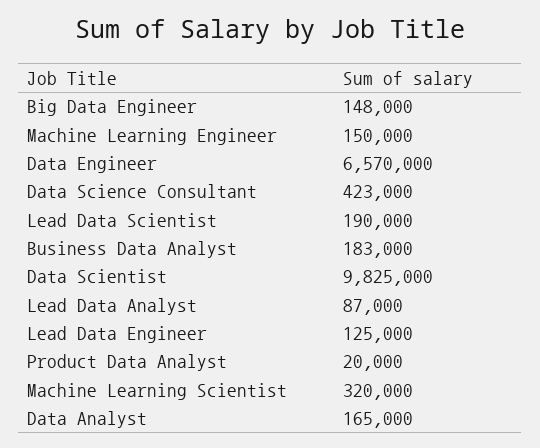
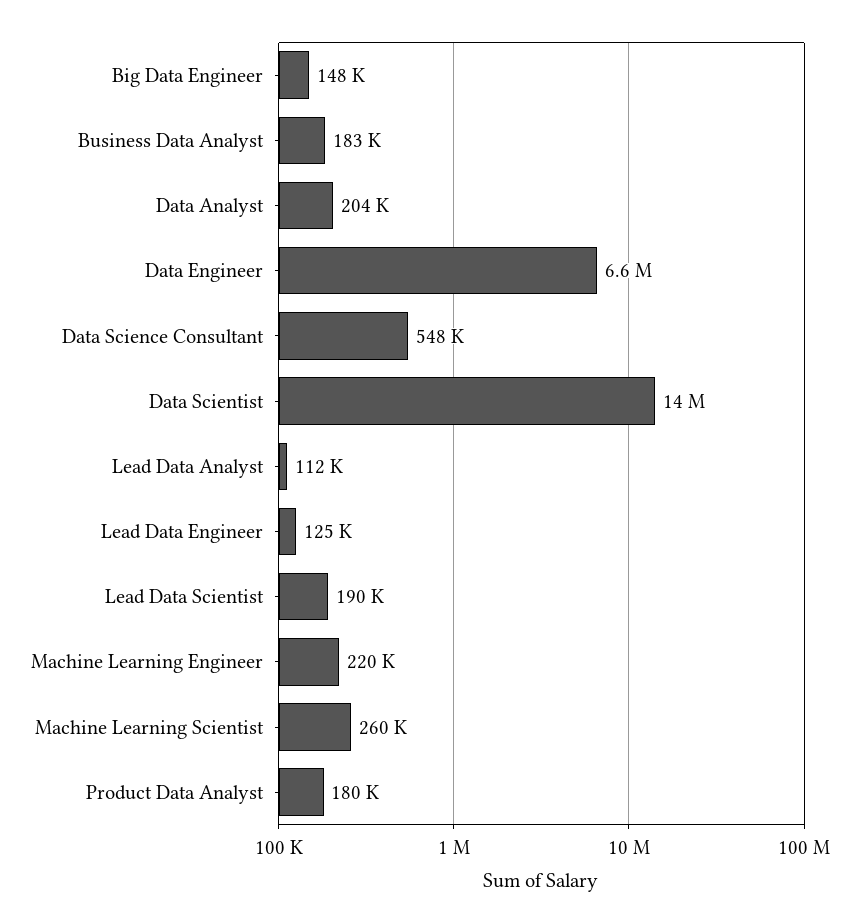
Machine Learning Engineer: 150000 -> 220000
Data Science Consultant: 423000 -> 548000
Data Scientist: 9825000 -> 14000000
Lead Data Analyst: 87000 -> 112000
Product Data Analyst: 20000 -> 180000
Machine Learning Scientist: 320000 -> 260000
Data Analyst: 165000 -> 204000

